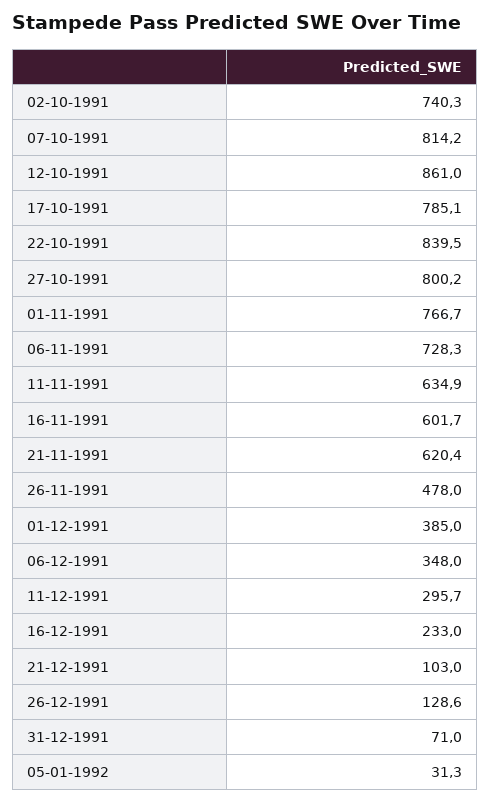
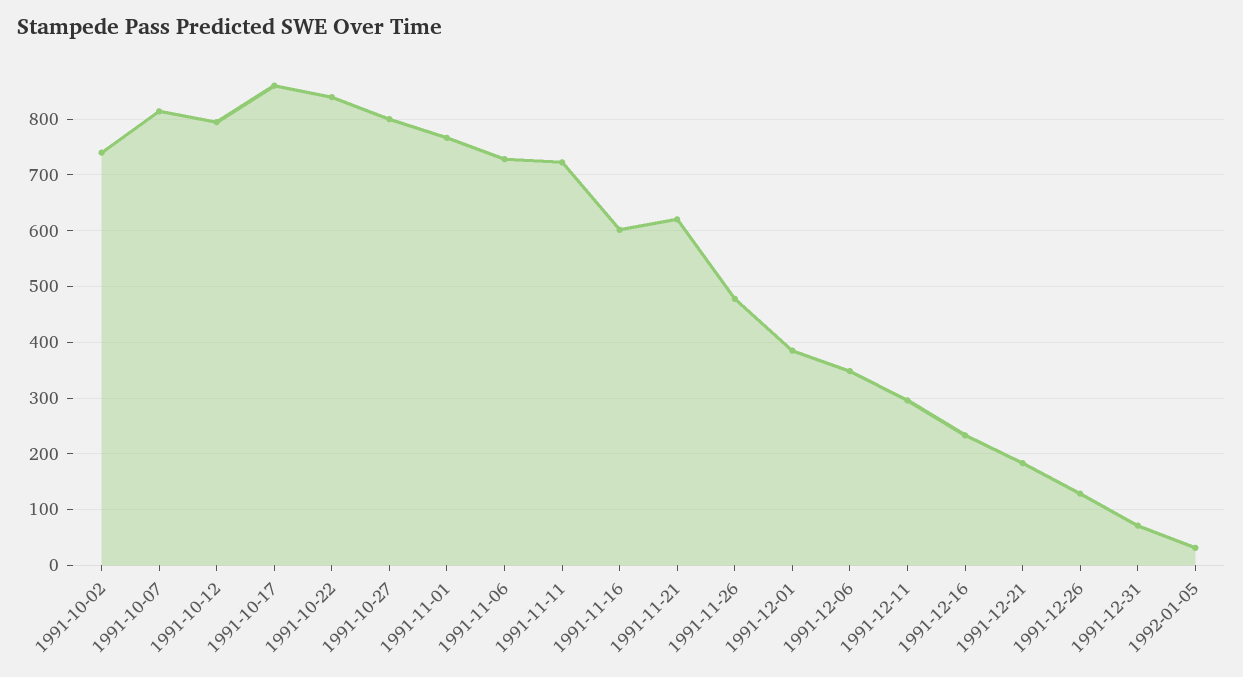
12-10-1991: 861 -> 800
17-10-1991: 785.1 -> 860
11-11-1991: 634.9 -> 720
21-12-1991: 103 -> 180

